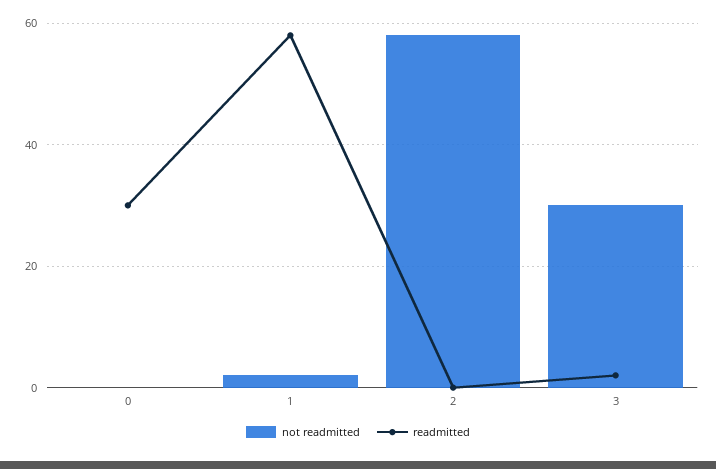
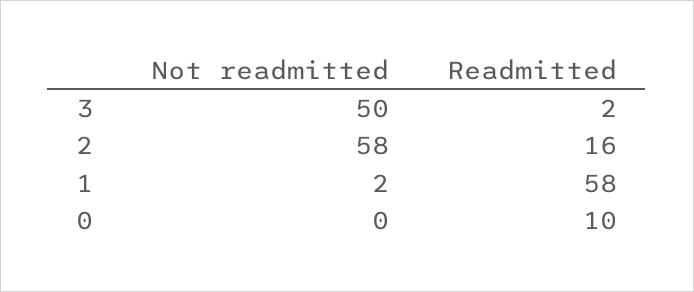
readmitted, 0: 30 -> 10
readmitted, 2: 0 -> 16
not readmitted, 3: 30 -> 50

